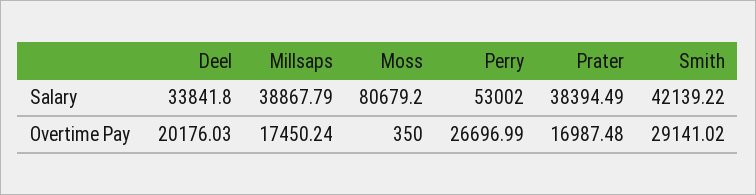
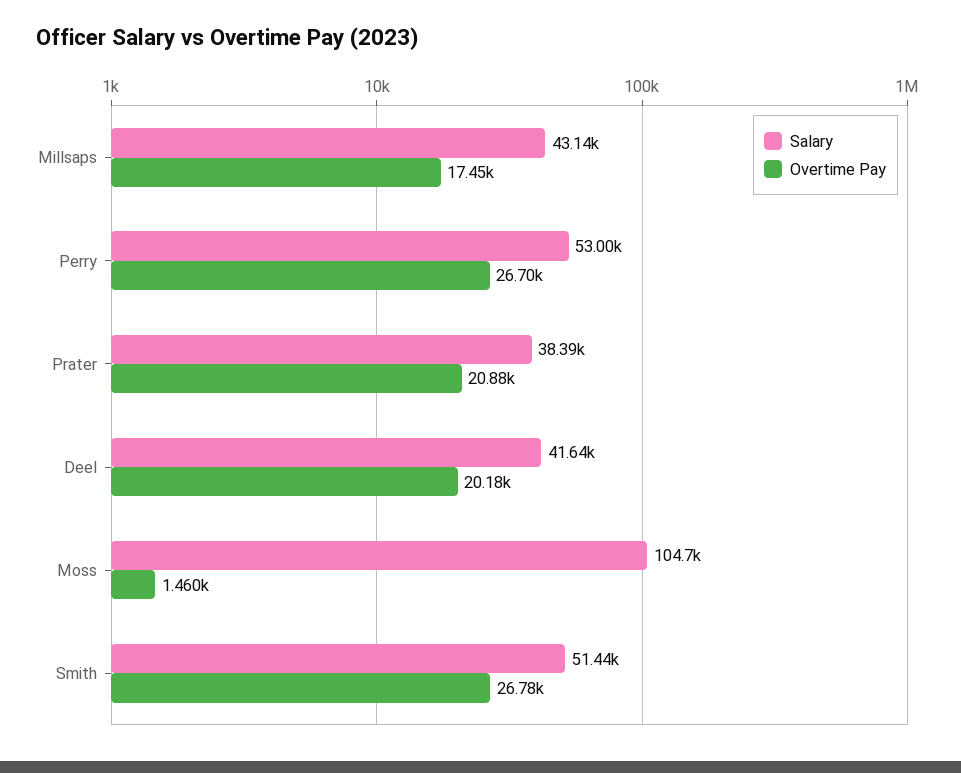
Salary, Deel: 33841.8 -> 41640
Salary, Millsaps: 38867.79 -> 43140
Salary, Moss: 80679.2 -> 104700
Salary, Smith: 42139.22 -> 51440
Overtime Pay, Moss: 350 -> 1460
Overtime Pay, Prater: 16987.48 -> 20880
Overtime Pay, Smith: 29141.02 -> 26780

